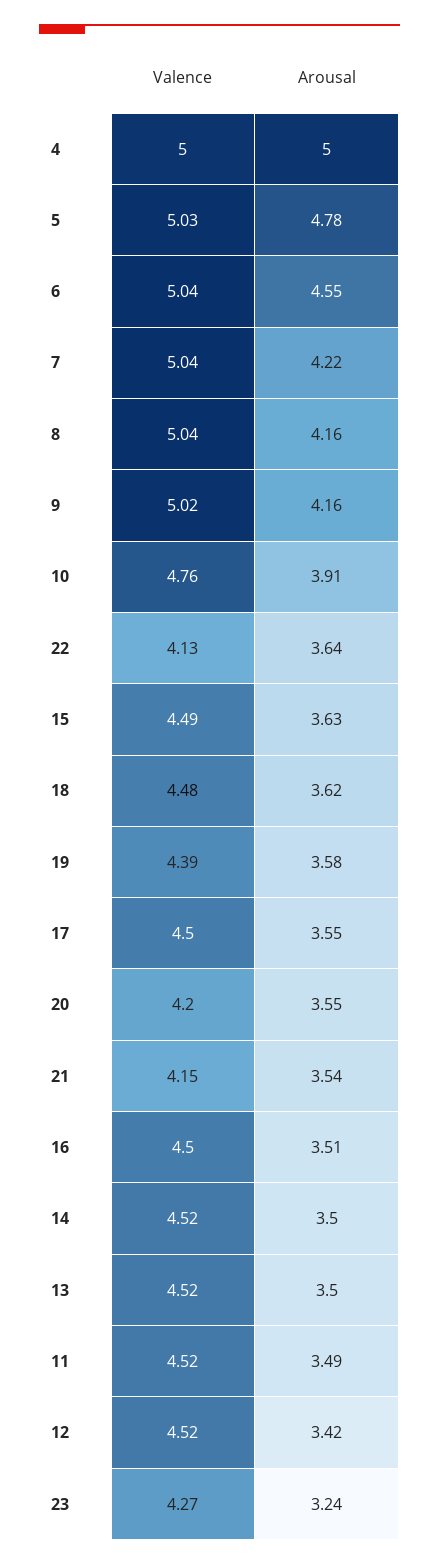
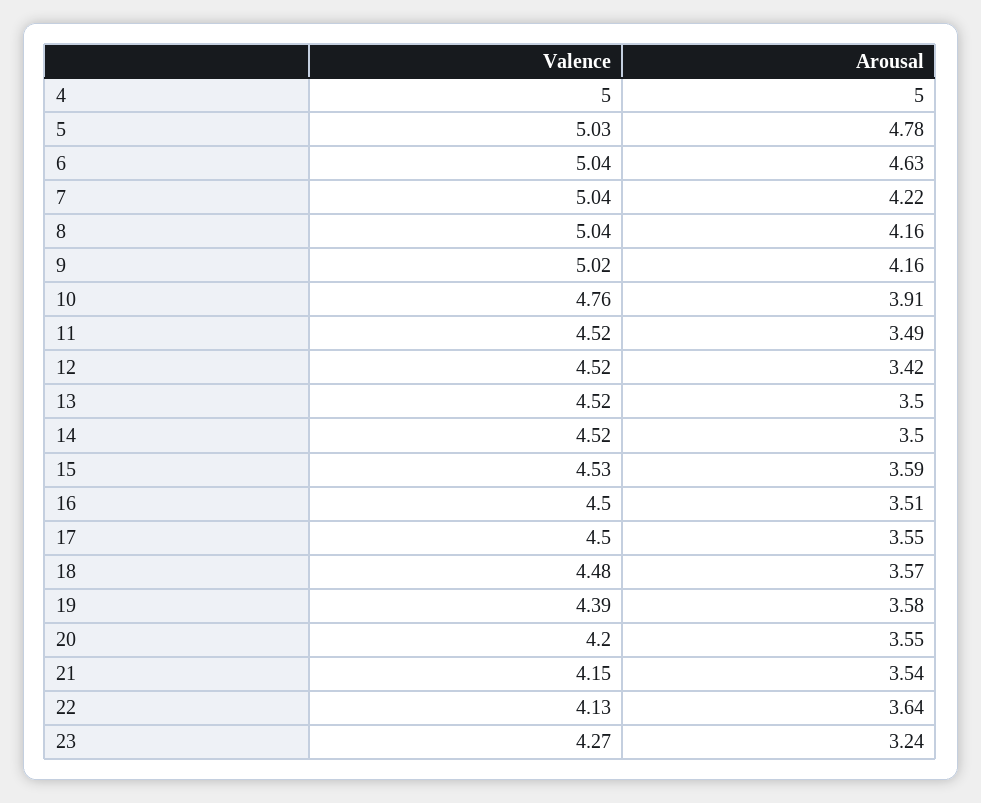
Arousal, 6: 4.55 -> 4.63
Valence, 15: 4.49 -> 4.53
Arousal, 15: 3.63 -> 3.59
Arousal, 18: 3.62 -> 3.57

